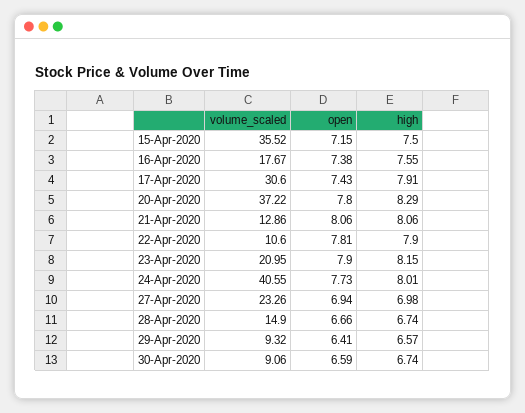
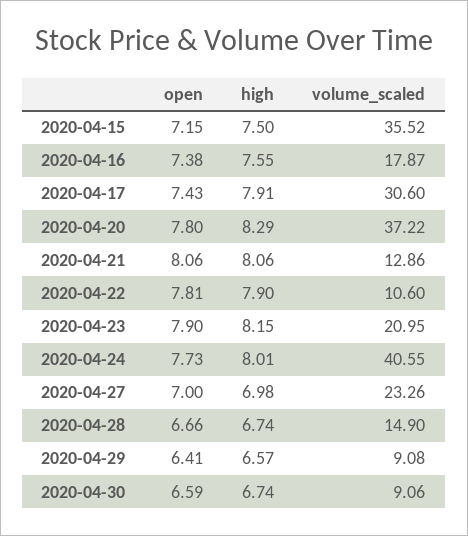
volume_scaled, 16-Apr-2020: 17.67 -> 17.87
open, 27-Apr-2020: 6.94 -> 7
volume_scaled, 29-Apr-2020: 9.32 -> 9.08

